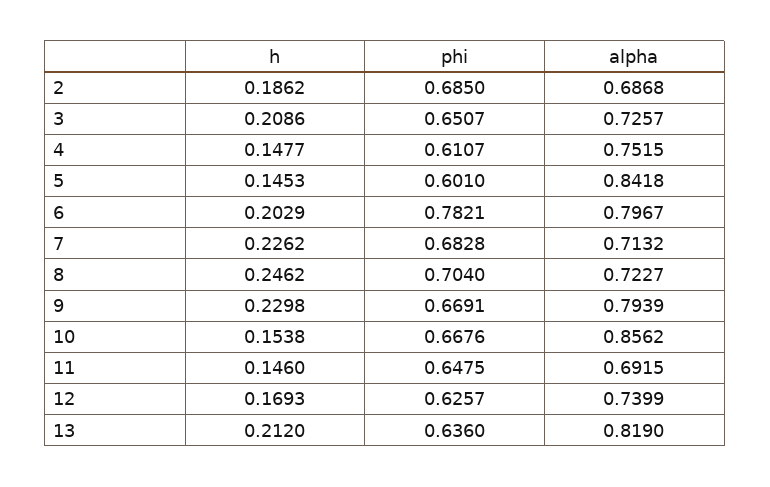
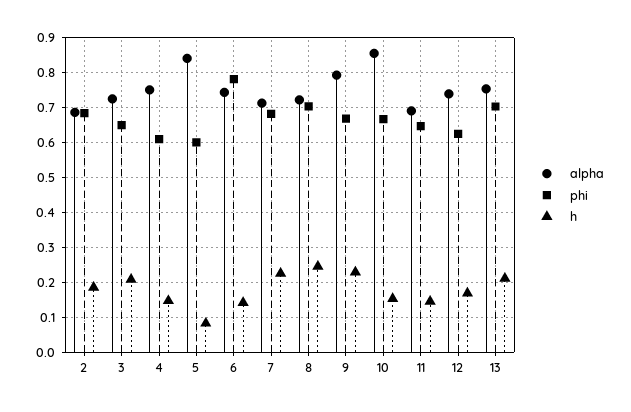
h, 5: 0.1453 -> 0.08
h, 6: 0.2029 -> 0.14
alpha, 6: 0.7967 -> 0.74
phi, 13: 0.636 -> 0.7
alpha, 13: 0.819 -> 0.76

